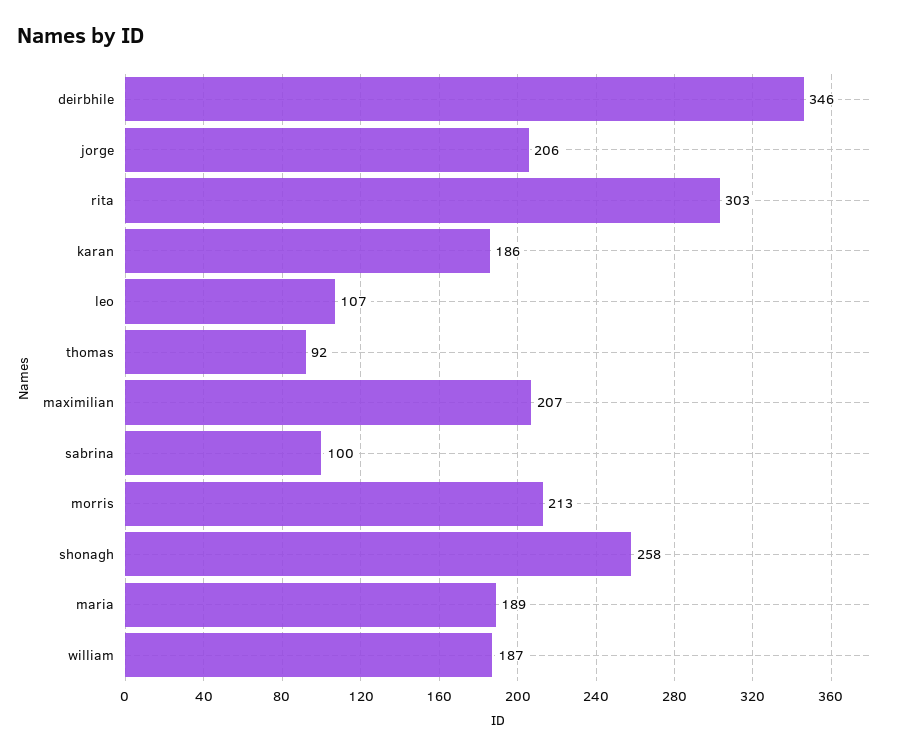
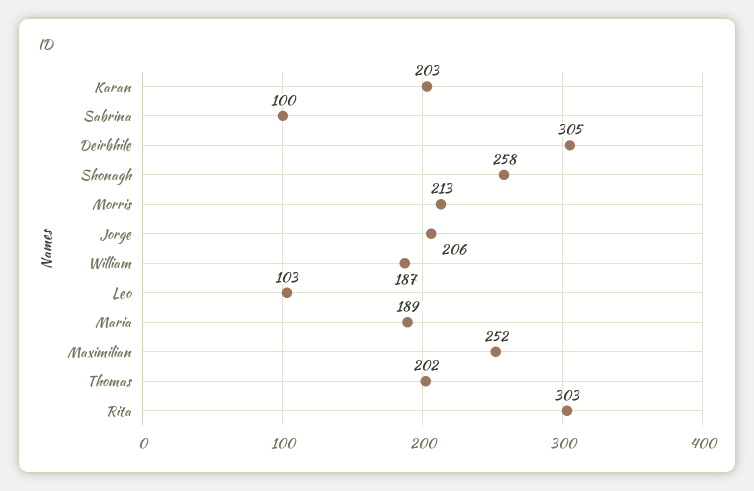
deirbhile: 346 -> 305
karan: 186 -> 203
leo: 107 -> 103
thomas: 92 -> 202
maximilian: 207 -> 252

